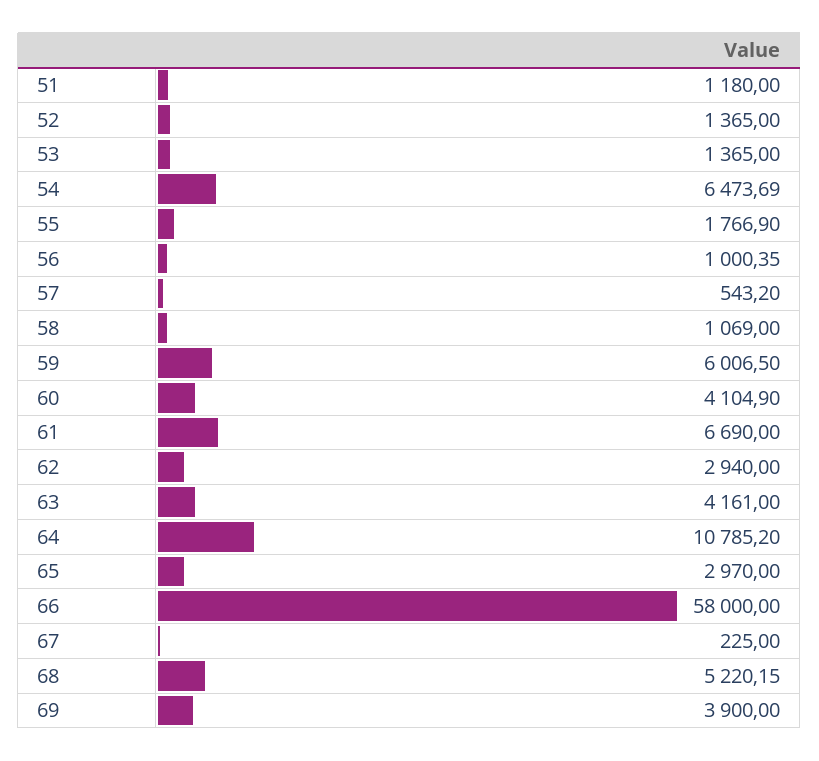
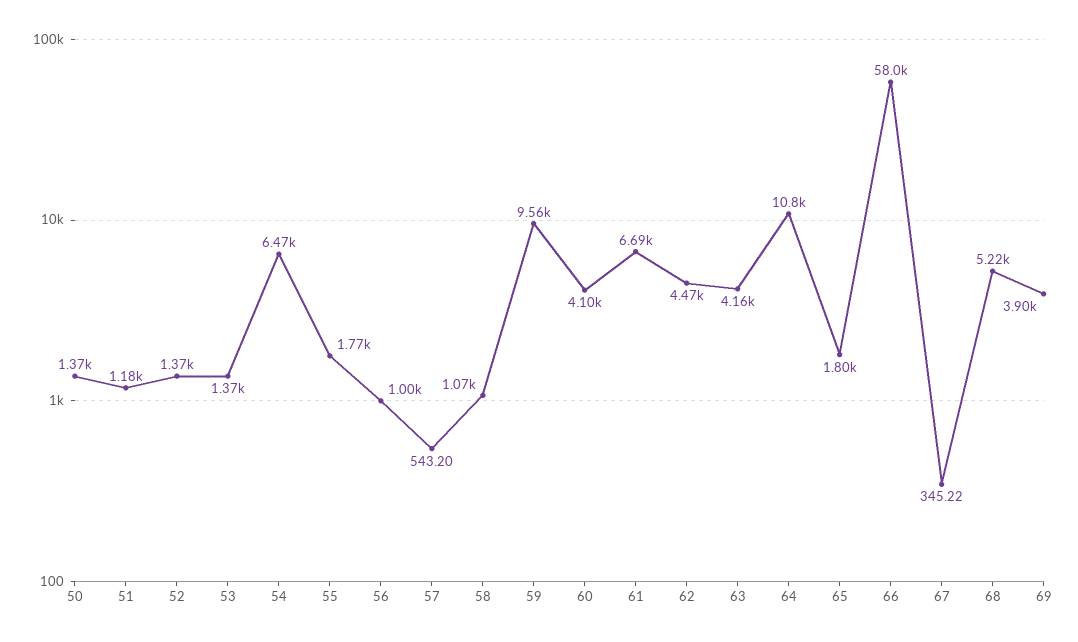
59: 6006.5 -> 9560
62: 2940 -> 4470
65: 2970 -> 1800
67: 225 -> 345.22
50: none -> 1370

